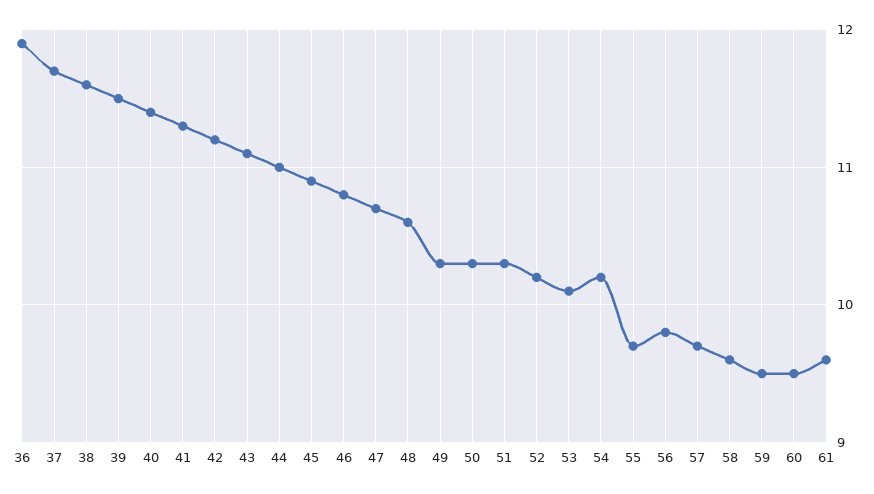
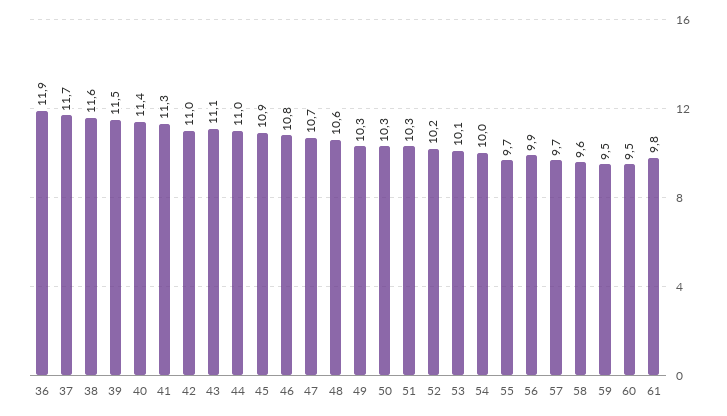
42: 11.2 -> 11
54: 10.2 -> 10
56: 9.8 -> 9.9
61: 9.6 -> 9.8

